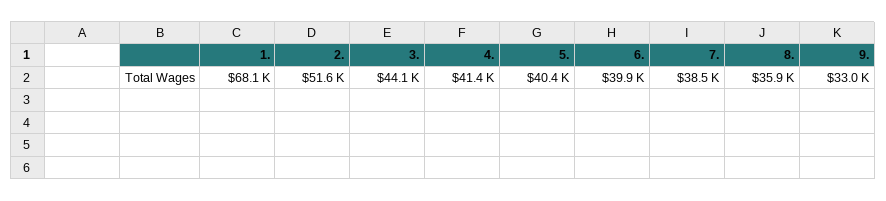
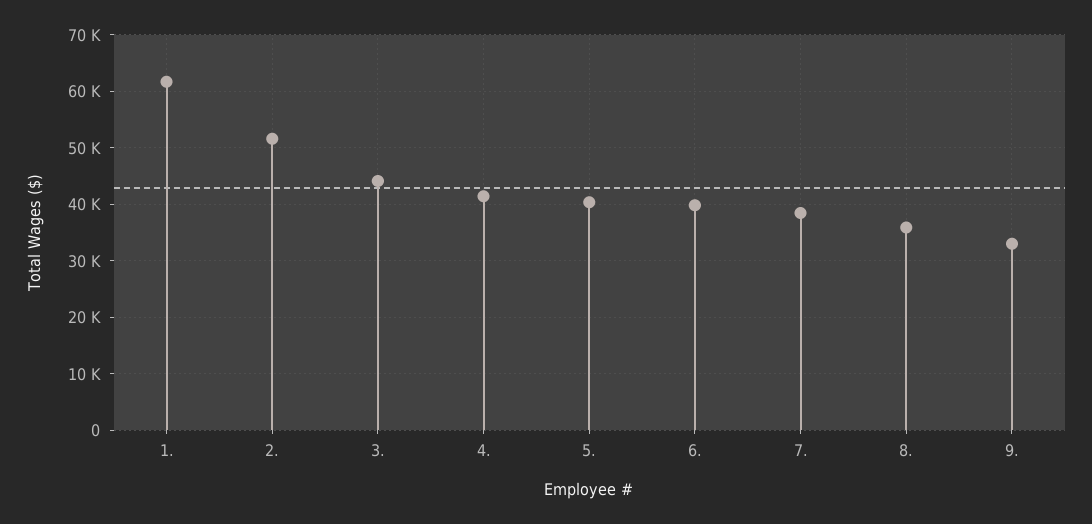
1.: 68100 -> 62000

